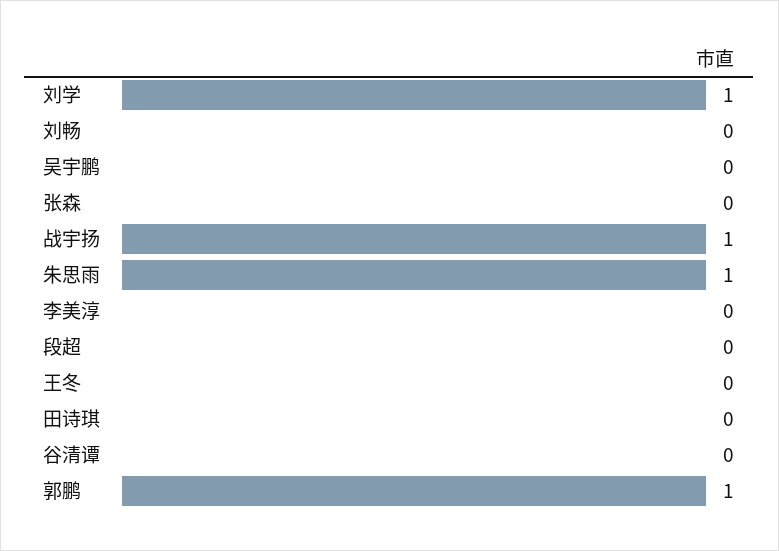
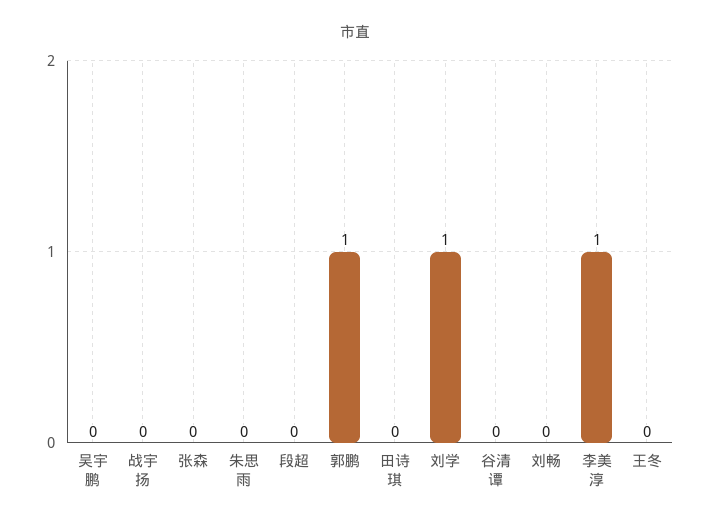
战宇扬: 1 -> 0
朱思雨: 1 -> 0
李美淳: 0 -> 1

